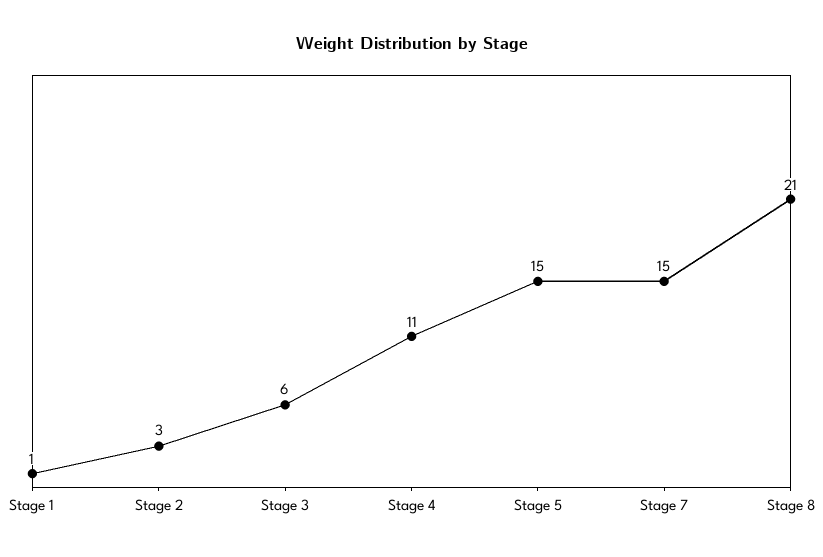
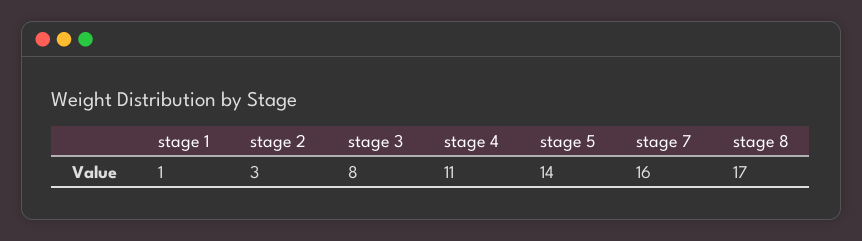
Stage 3: 6 -> 8
Stage 5: 15 -> 14
Stage 7: 15 -> 16
Stage 8: 21 -> 17

